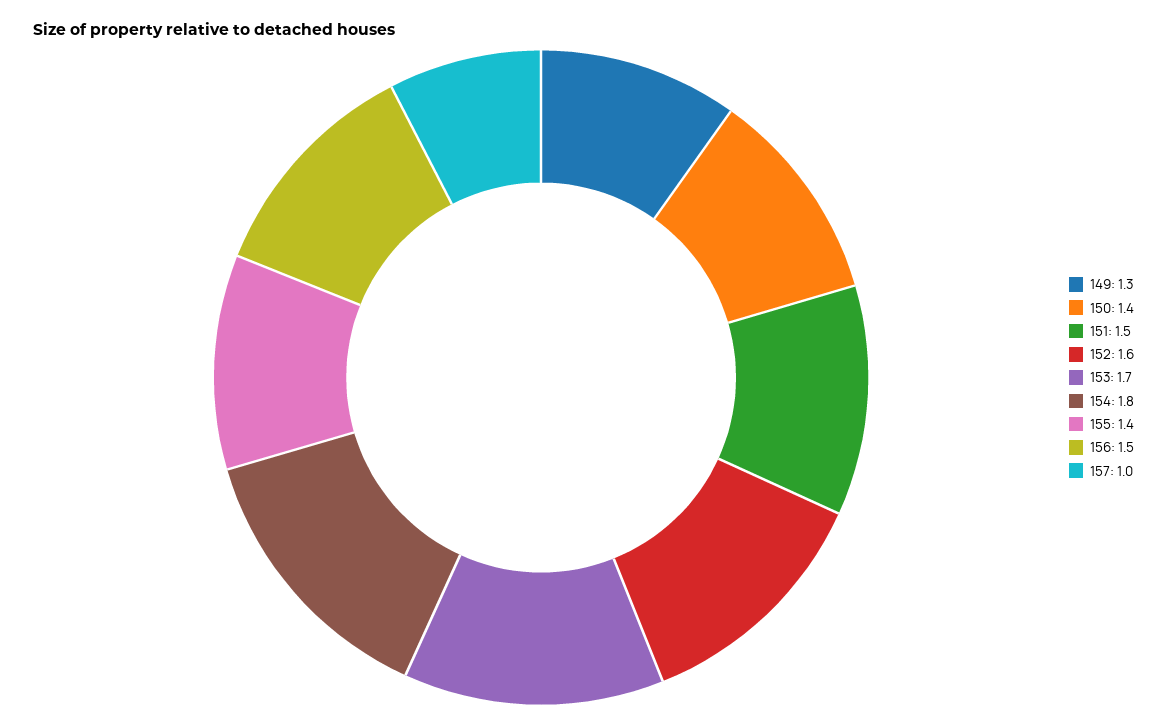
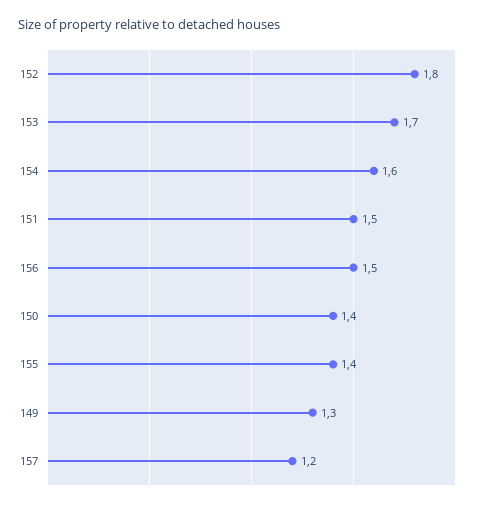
152: 1.6 -> 1.8
154: 1.8 -> 1.6
157: 1 -> 1.2

